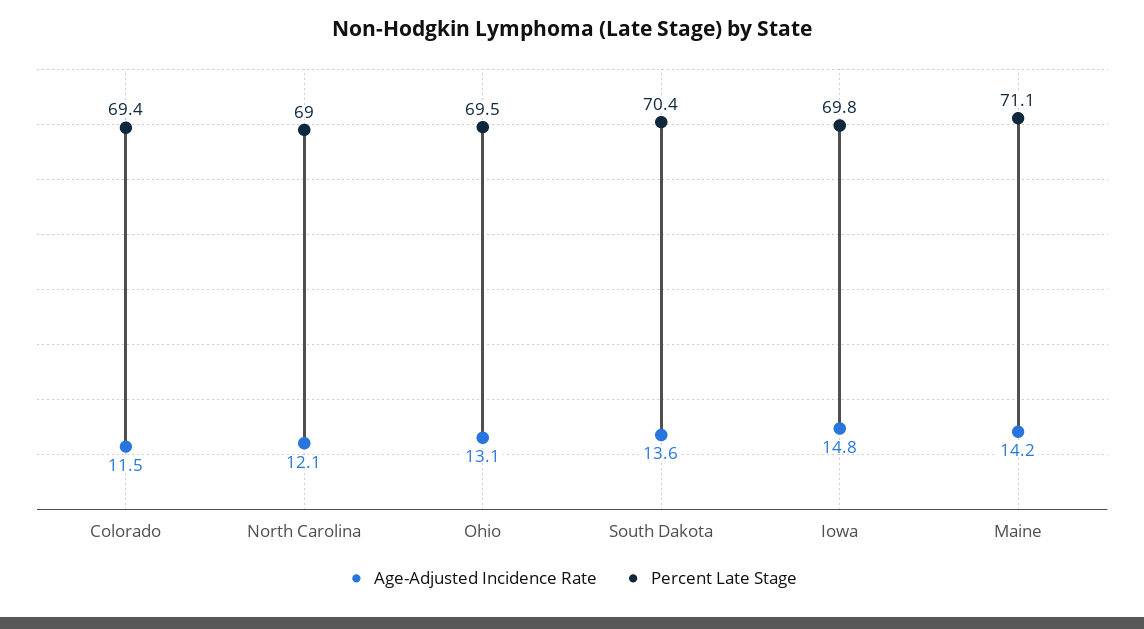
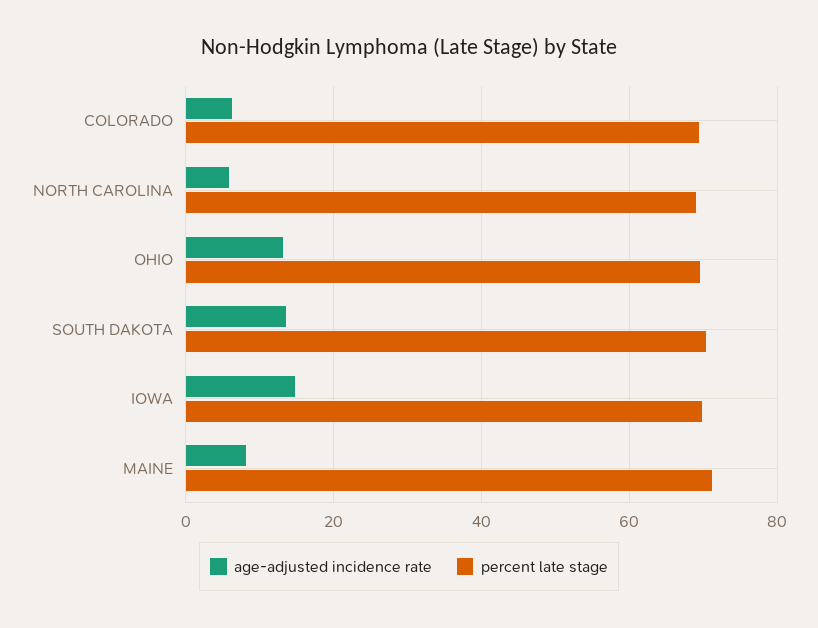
Age-Adjusted Incidence Rate, Colorado: 11.5 -> 6
Age-Adjusted Incidence Rate, North Carolina: 12.1 -> 6
Age-Adjusted Incidence Rate, Maine: 14.2 -> 8

